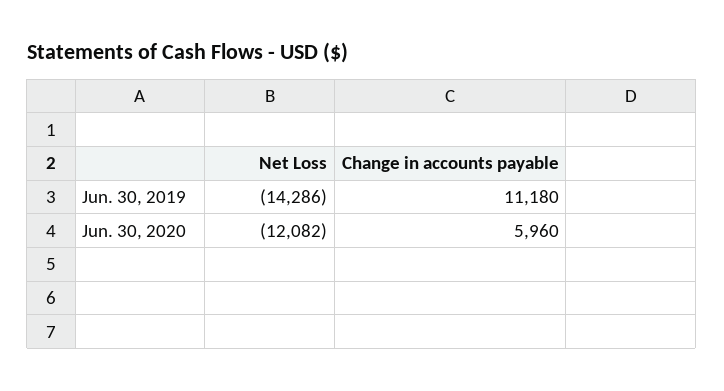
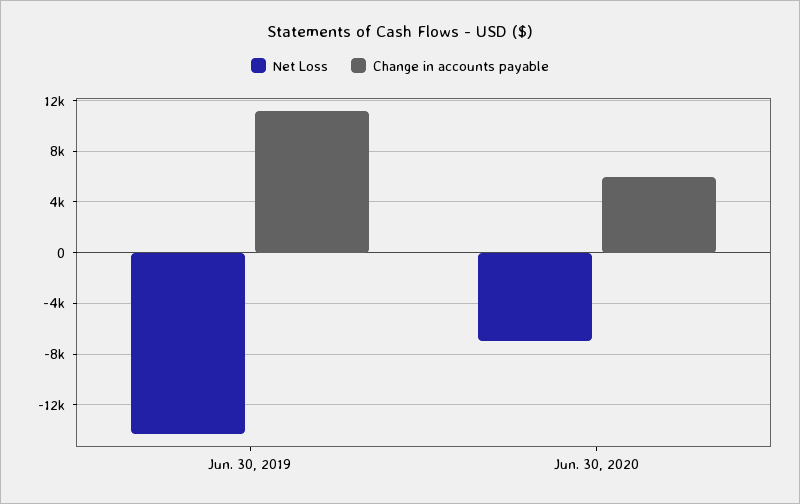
Net Loss, Jun. 30, 2020: -12082 -> -7000

